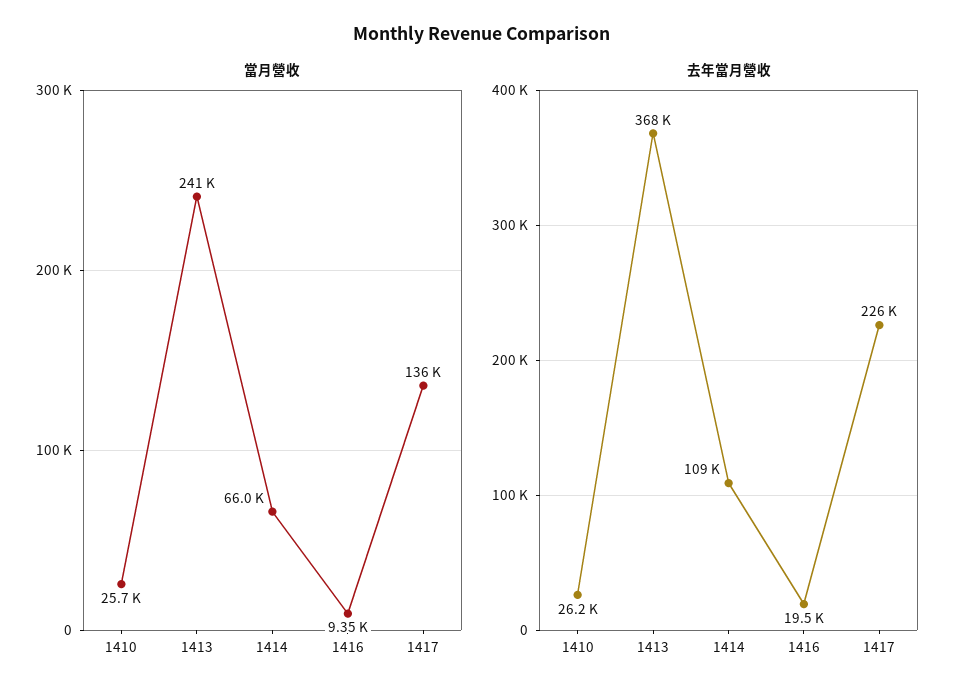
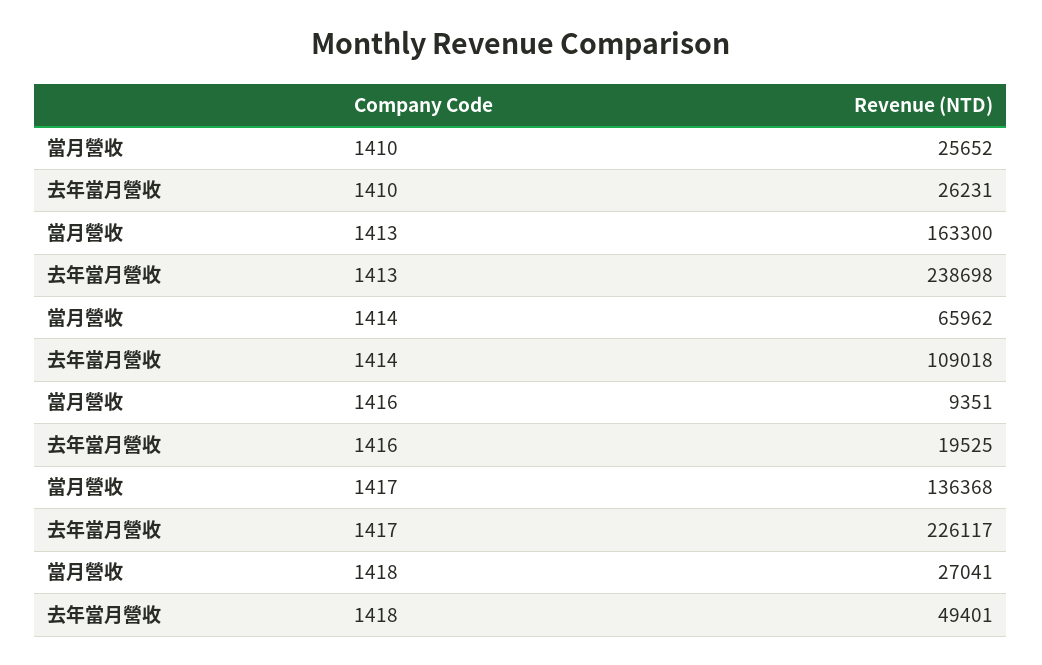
當月營收, 1413: 241000 -> 163300
去年當月營收, 1413: 368000 -> 238698
當月營收, 1418: none -> 27041
去年當月營收, 1418: none -> 49401

